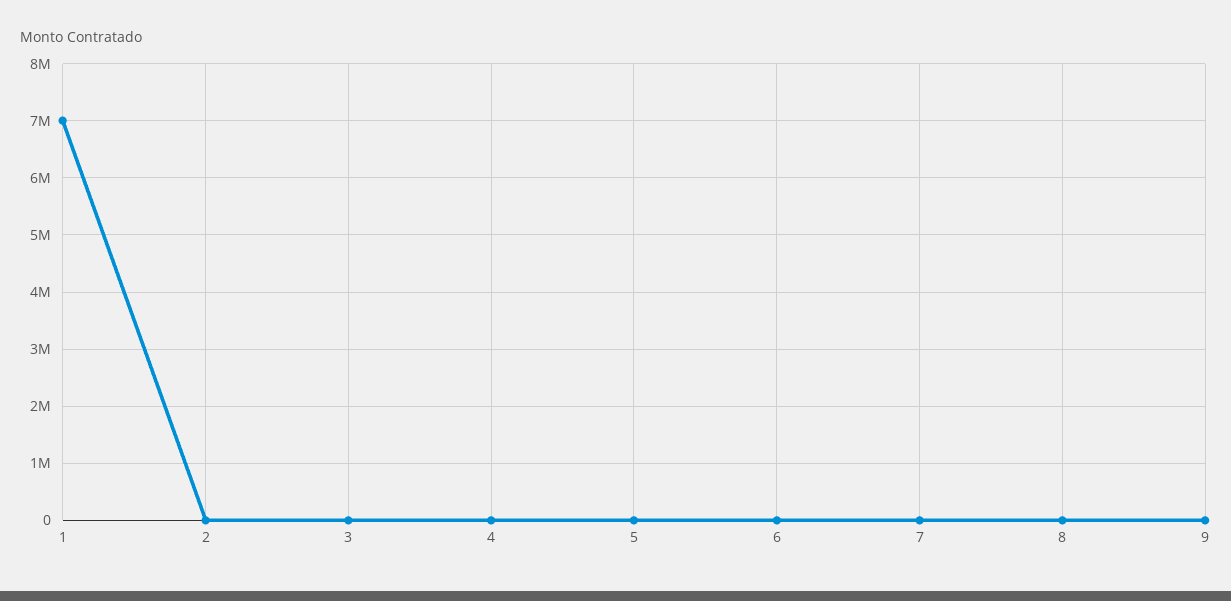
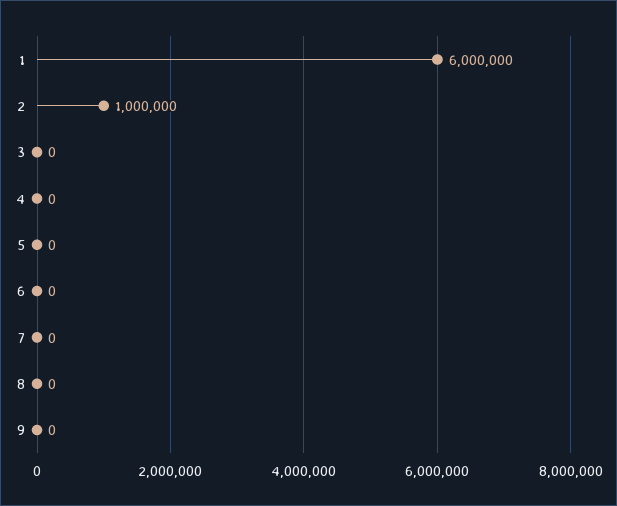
1: 7000000 -> 6000000
2: 0 -> 1000000

